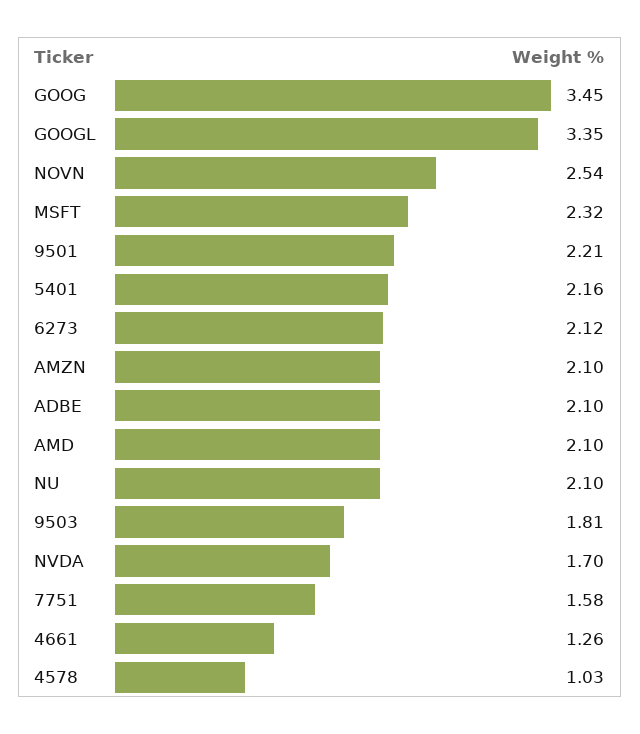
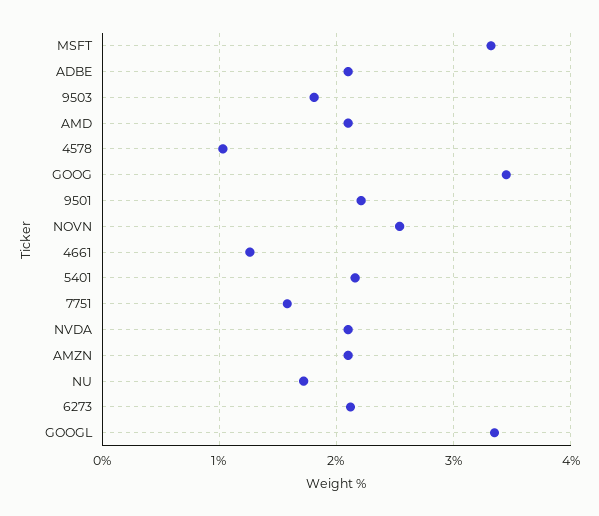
MSFT: 2.32 -> 3.3
NU: 2.1 -> 1.7
NVDA: 1.7 -> 2.1

